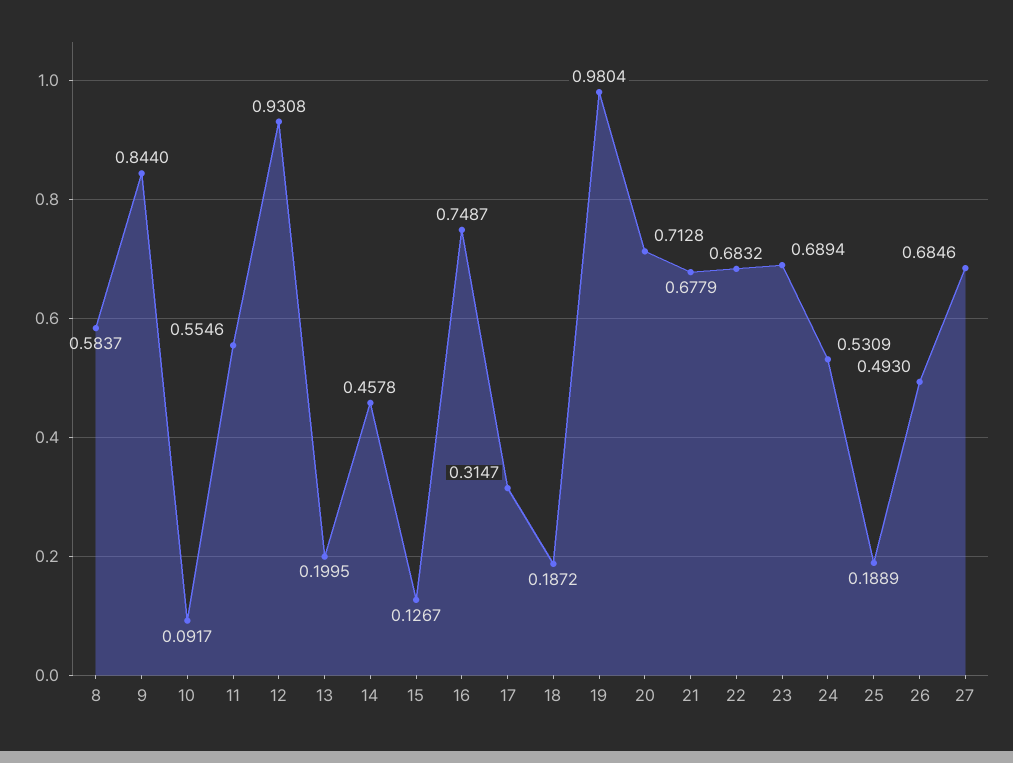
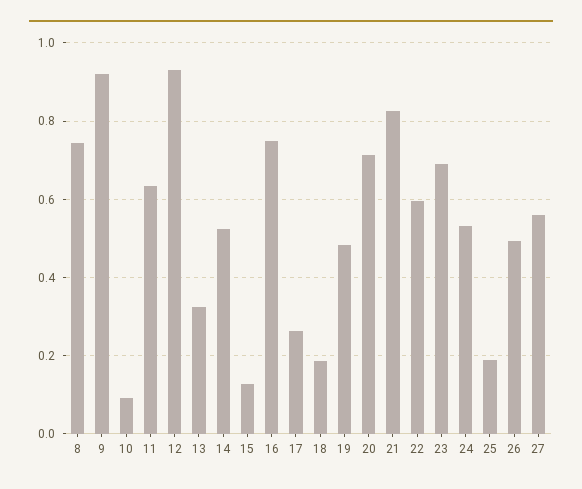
8: 0.5837 -> 0.74
9: 0.844 -> 0.92
11: 0.5546 -> 0.64
13: 0.1995 -> 0.32
14: 0.4578 -> 0.52
17: 0.3147 -> 0.26
19: 0.9804 -> 0.48
21: 0.6779 -> 0.82
22: 0.6832 -> 0.6
27: 0.6846 -> 0.56

